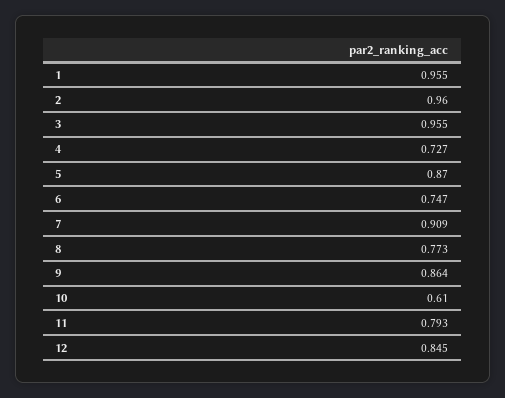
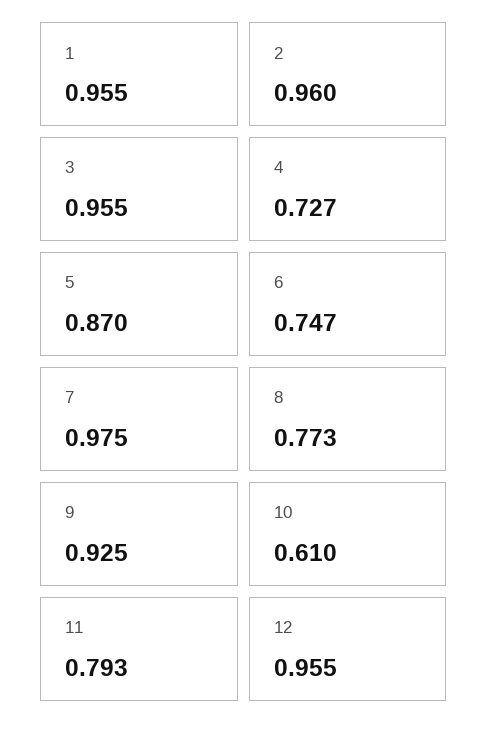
7: 0.909 -> 0.975
9: 0.864 -> 0.925
12: 0.845 -> 0.955

